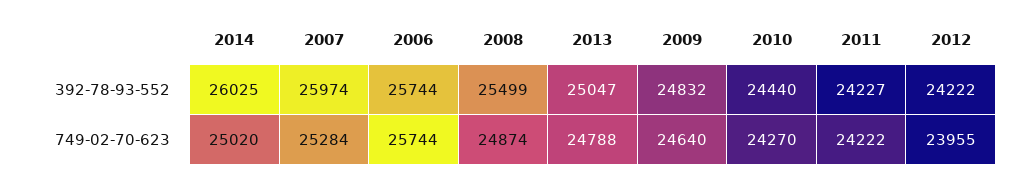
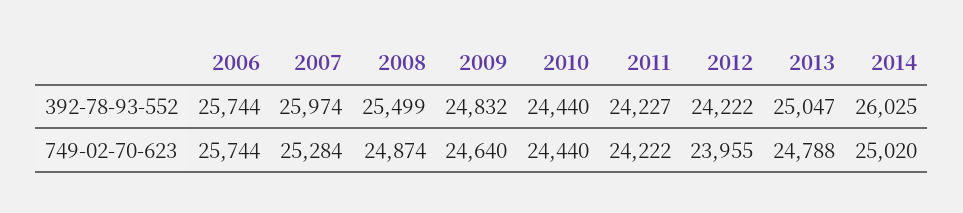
2010, 749-02-70-623: 24270 -> 24440

